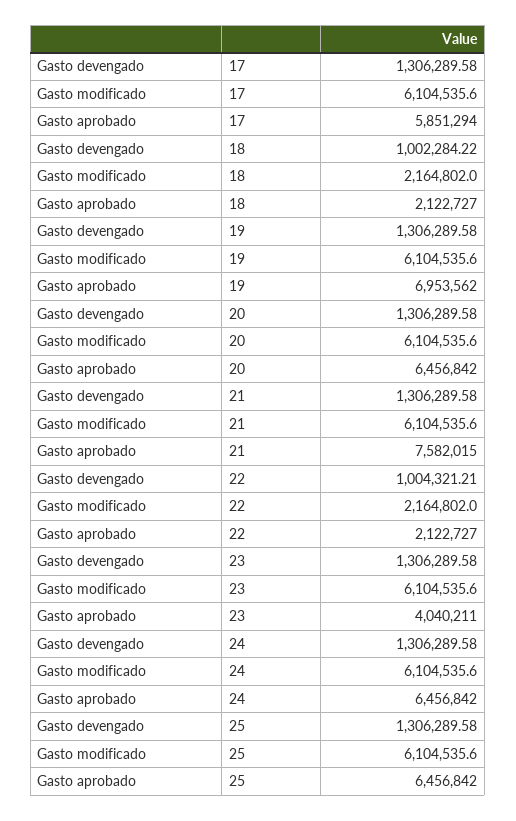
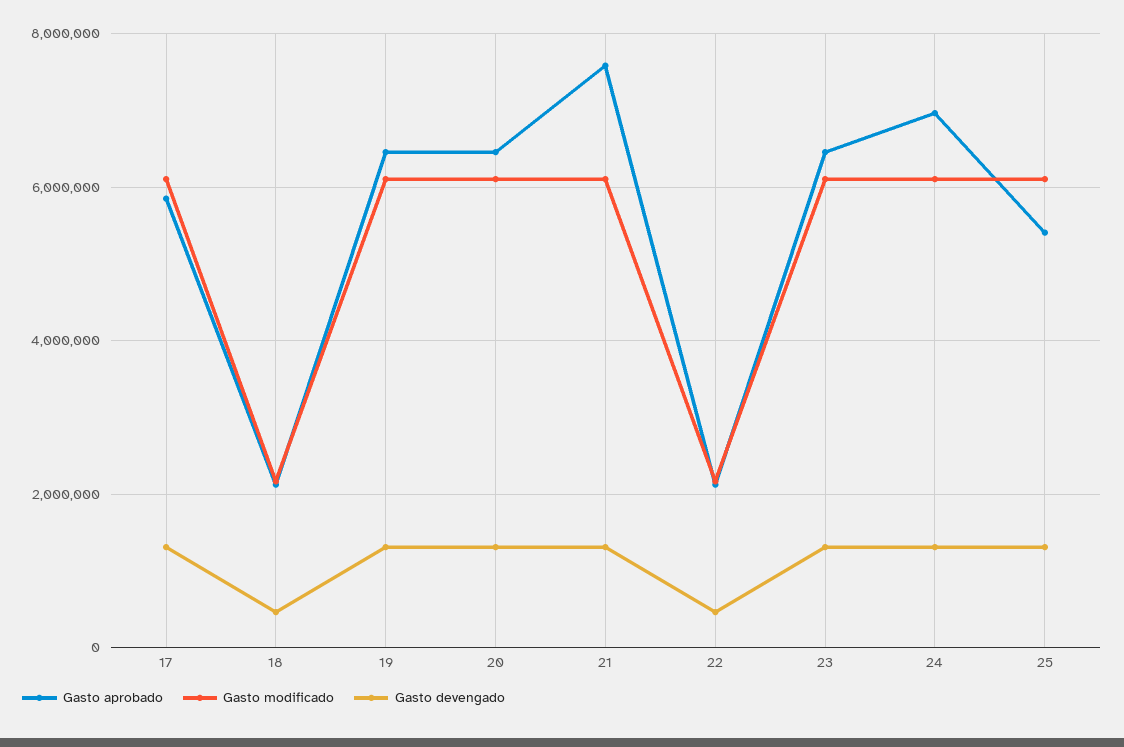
Gasto devengado, 18: 1002284.22 -> 400000
Gasto aprobado, 19: 6953562 -> 6400000
Gasto devengado, 22: 1004321.21 -> 400000
Gasto aprobado, 23: 4040211 -> 6400000
Gasto aprobado, 24: 6456842 -> 7000000
Gasto aprobado, 25: 6456842 -> 5400000

